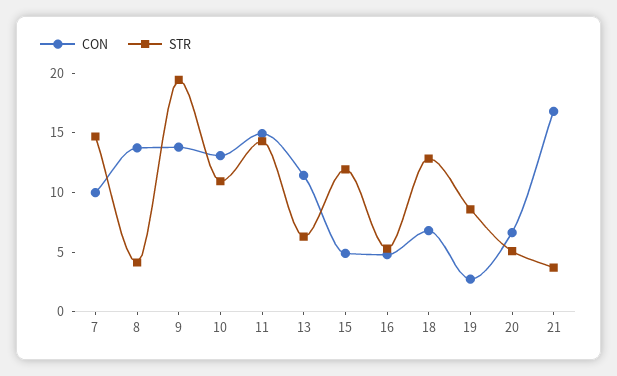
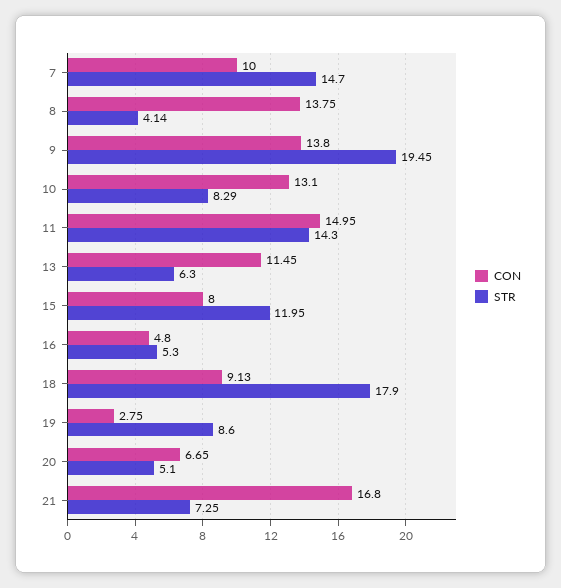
STR, 10: 11 -> 8.29
CON, 15: 5 -> 8
CON, 18: 7 -> 9.13
STR, 18: 13 -> 17.9
STR, 21: 4 -> 7.25

